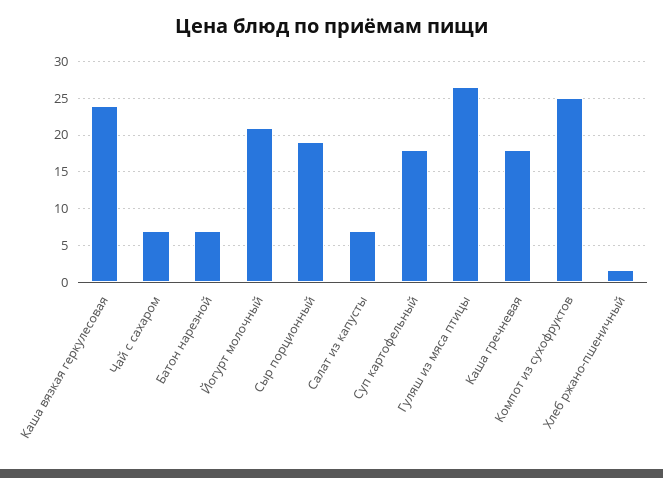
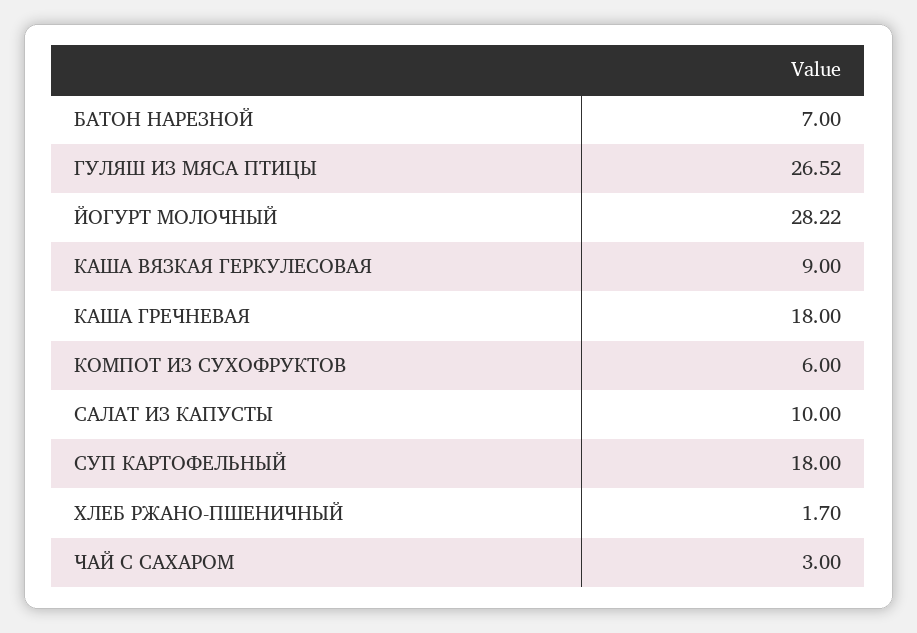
Каша вязкая геркулесовая: 24 -> 9
Чай с сахаром: 7 -> 3
Йогурт молочный: 21 -> 28.22
Сыр порционный: 19 -> none
Салат из капусты: 7 -> 10
Компот из сухофруктов: 25 -> 6

